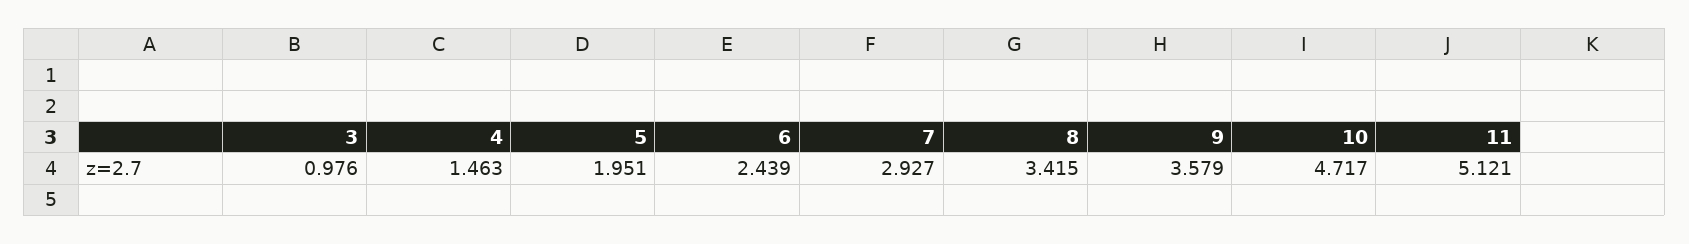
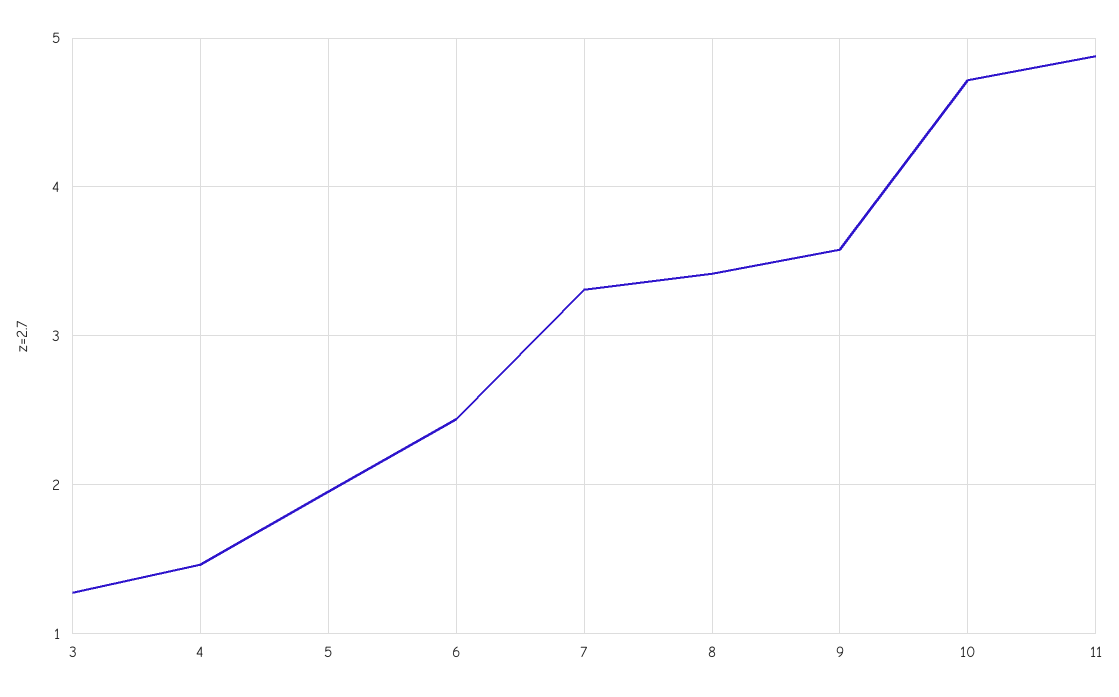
3: 0.976 -> 1.3
7: 2.927 -> 3.3
11: 5.121 -> 4.9

